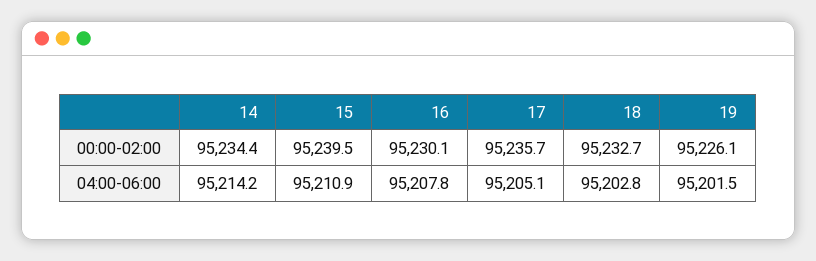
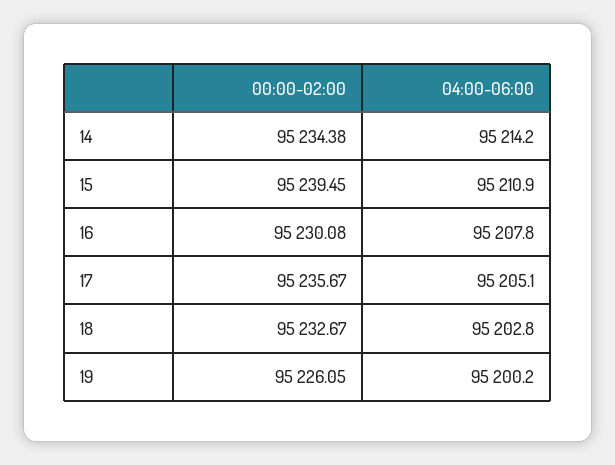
19, 04:00-06:00: 95201.5 -> 95200.2

